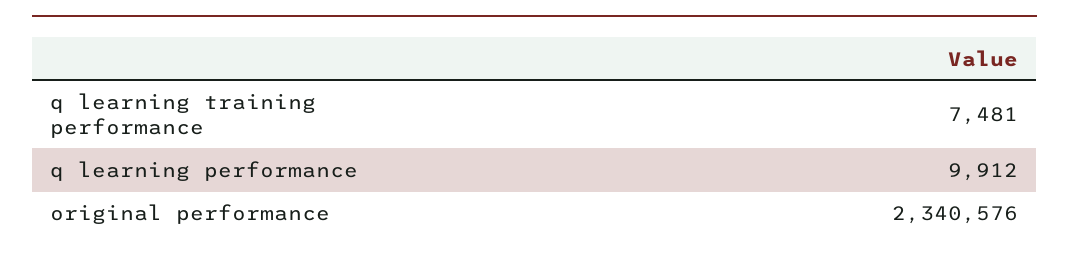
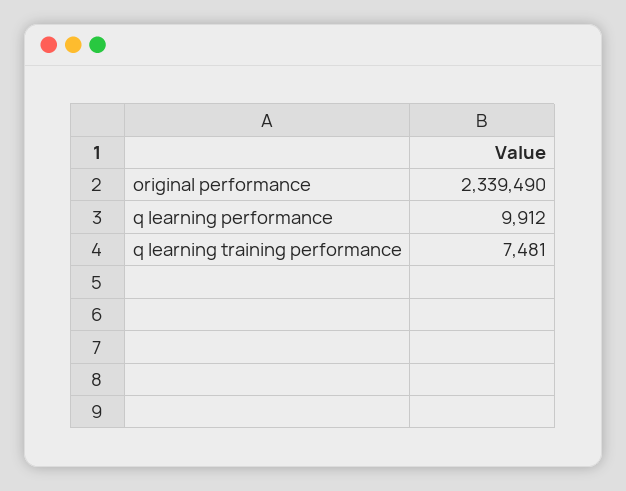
original performance: 2340576 -> 2339490

